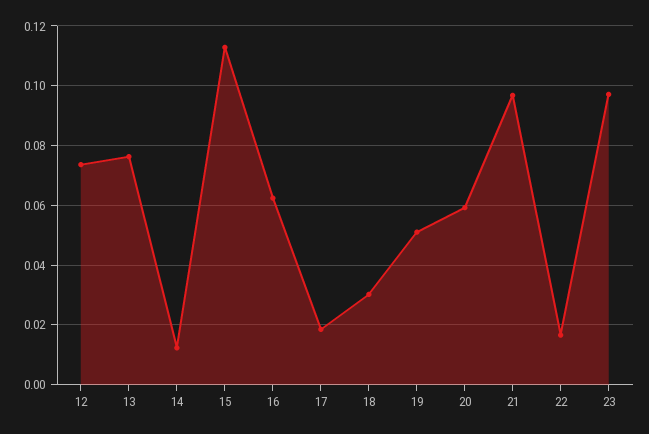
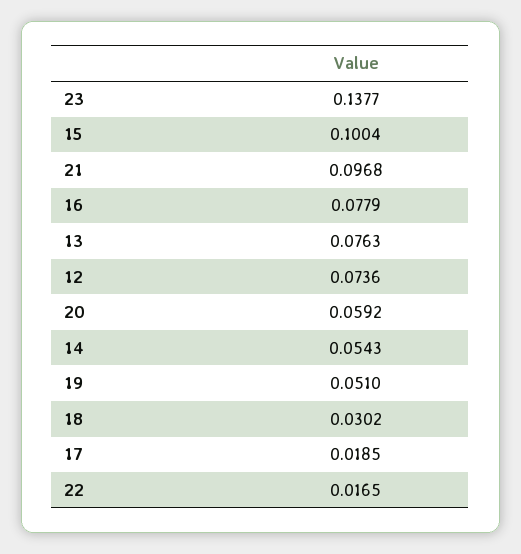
14: 0.0125 -> 0.0543
15: 0.1125 -> 0.1004
16: 0.0625 -> 0.0779
23: 0.0975 -> 0.1377

